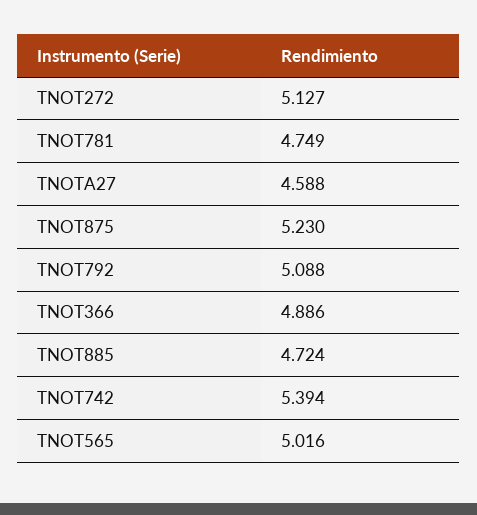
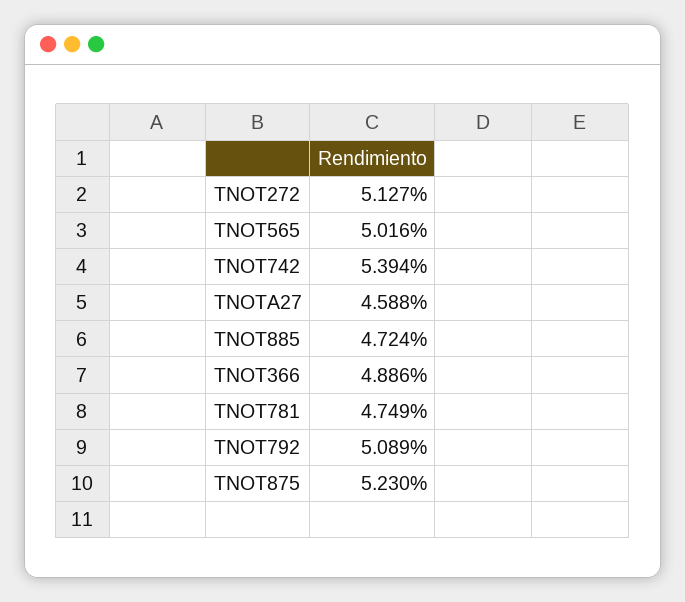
TNOT792: 5.088 -> 5.089

